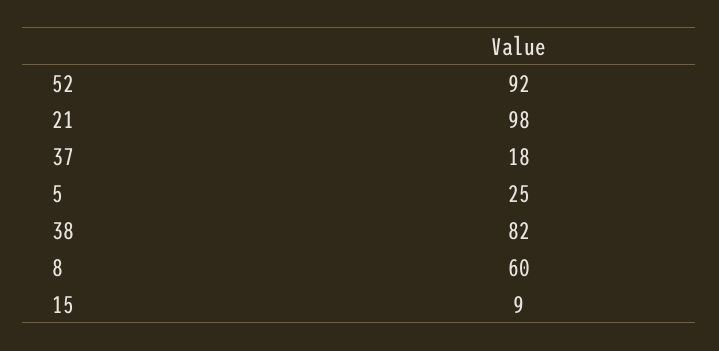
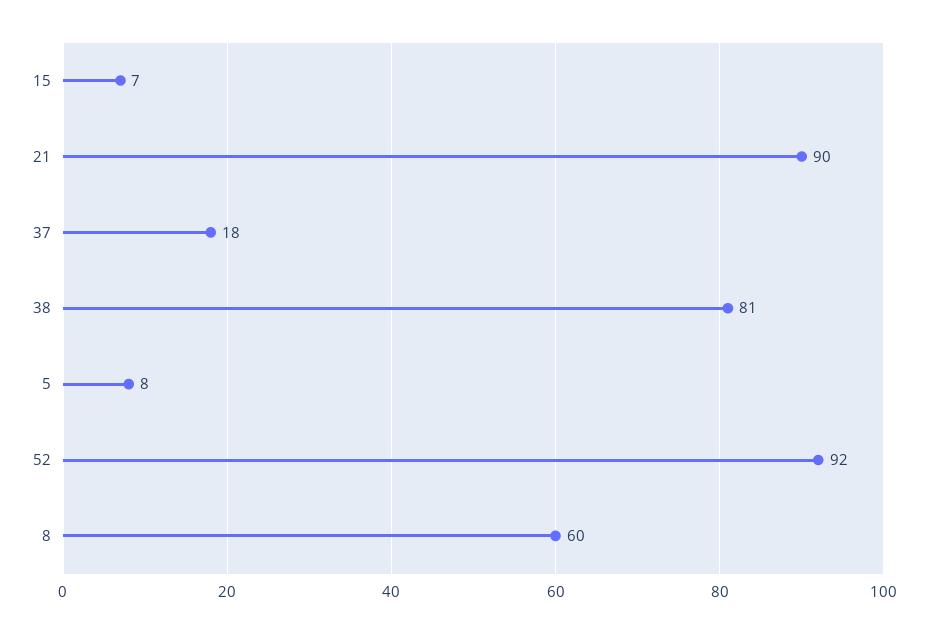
21: 98 -> 90
5: 25 -> 8
38: 82 -> 81
15: 9 -> 7

